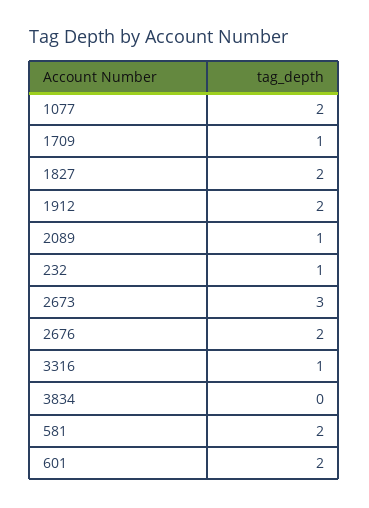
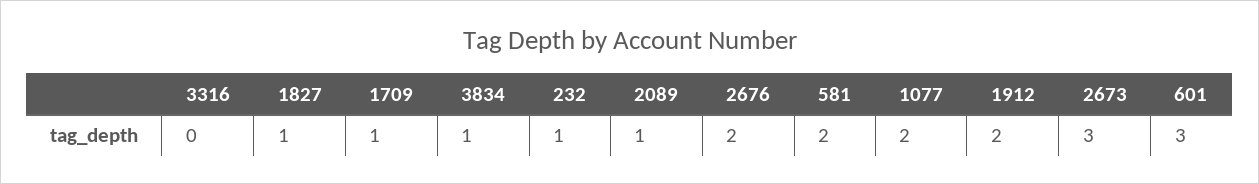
1827: 2 -> 1
3316: 1 -> 0
3834: 0 -> 1
601: 2 -> 3

